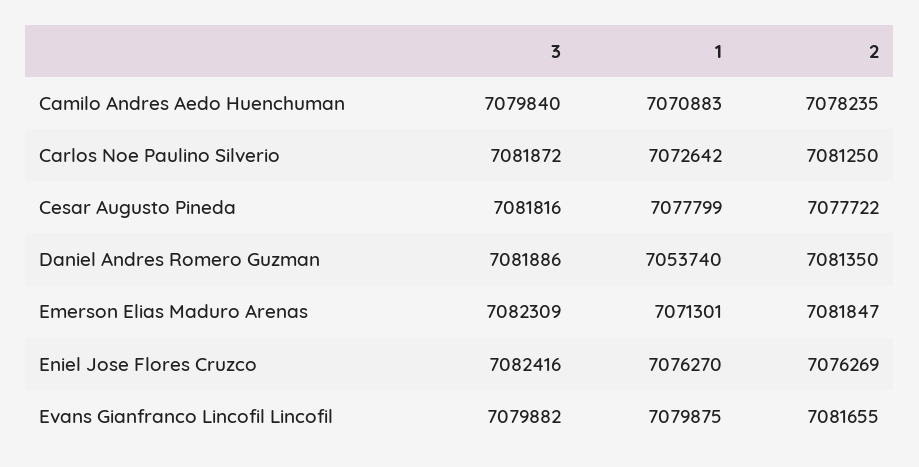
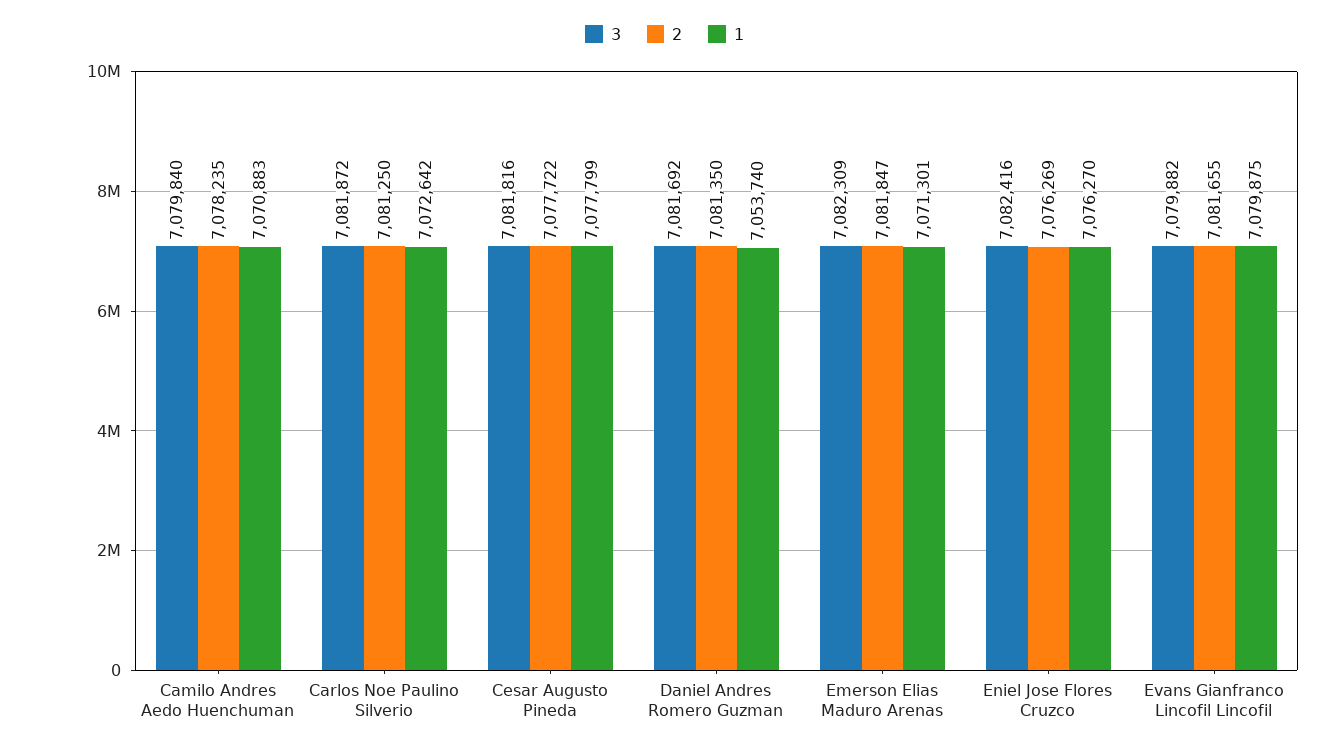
3, Daniel Andres Romero Guzman: 7081886 -> 7081692

